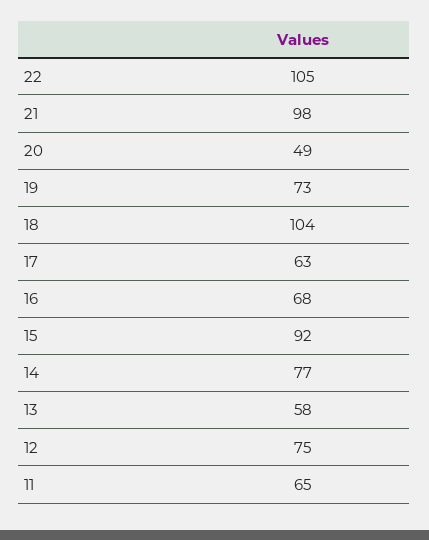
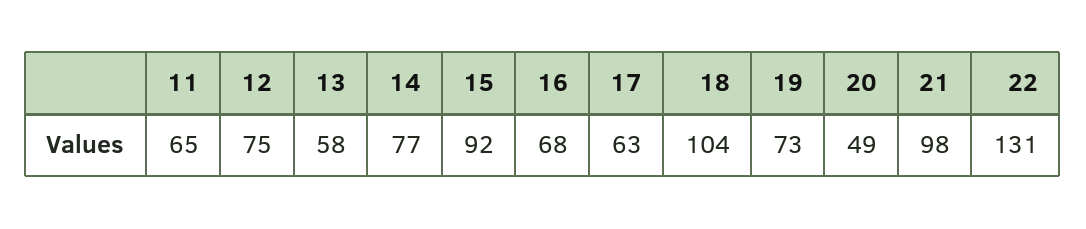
22: 105 -> 131

